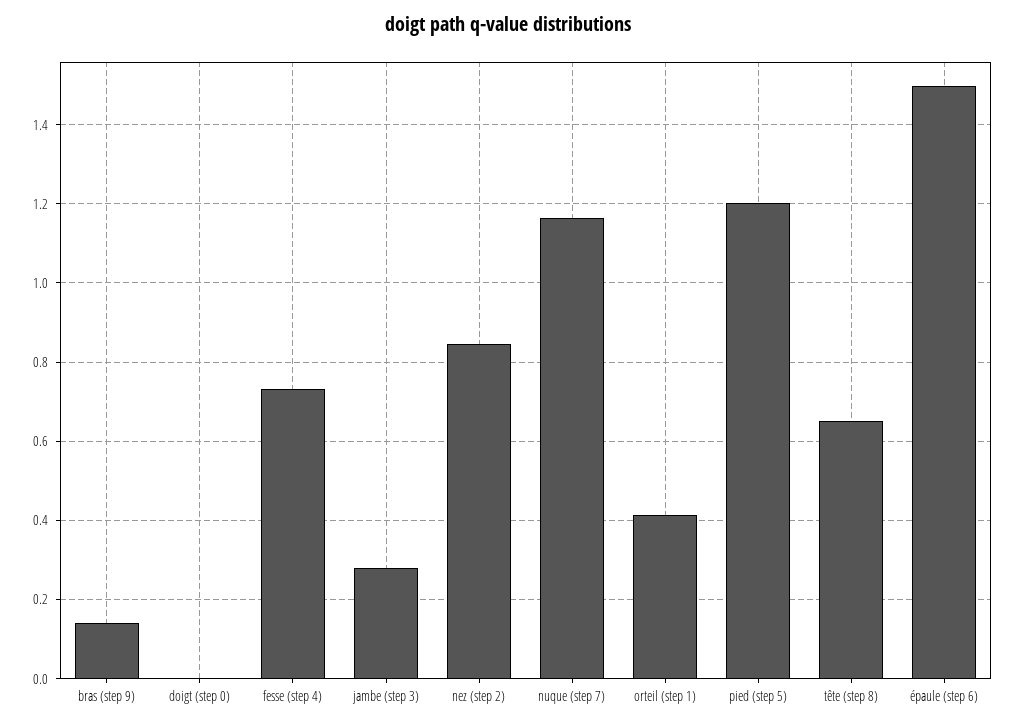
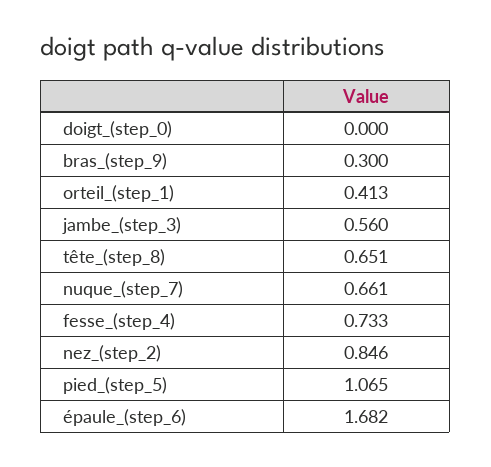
bras (step 9): 0.14 -> 0.3
jambe (step 3): 0.28 -> 0.56
nuque (step 7): 1.16 -> 0.661
pied (step 5): 1.2 -> 1.065
épaule (step 6): 1.5 -> 1.682

